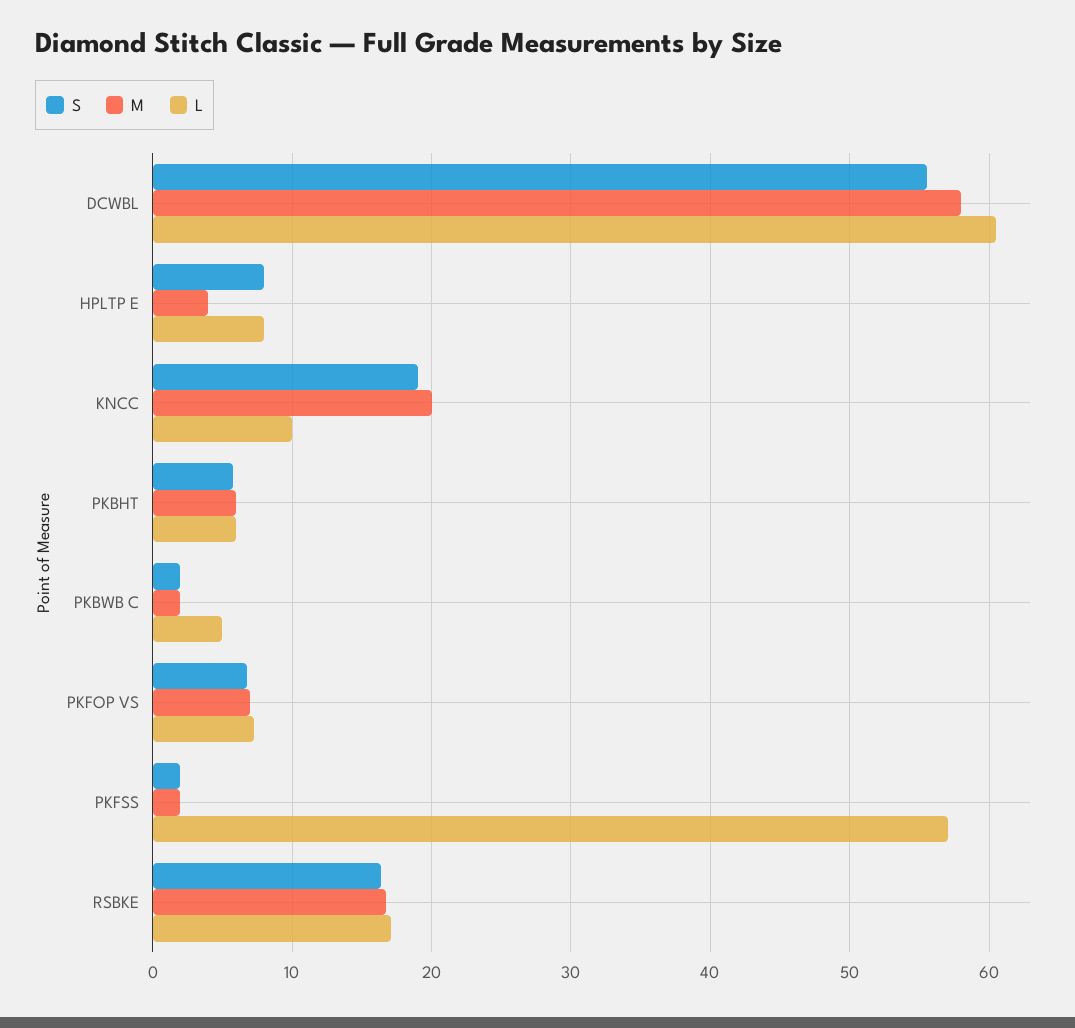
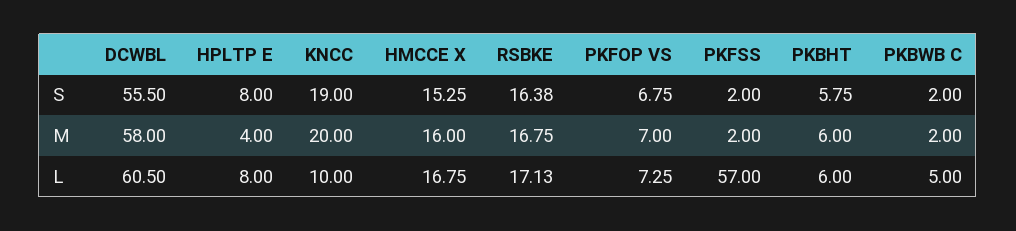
S, HMCCE X: none -> 15.25
M, HMCCE X: none -> 16
L, HMCCE X: none -> 16.75

